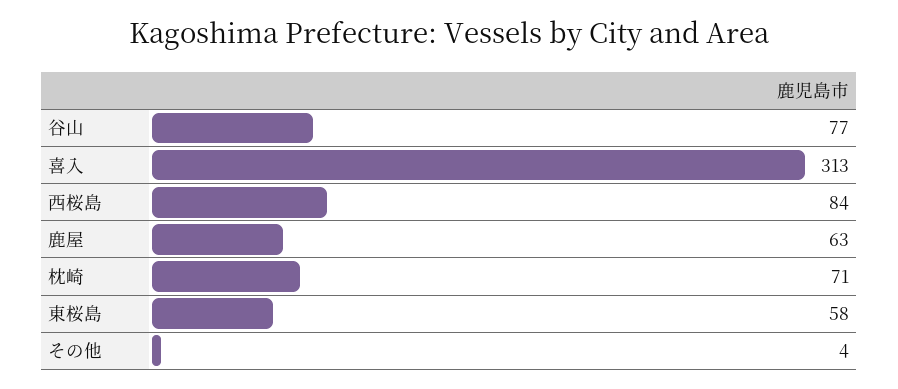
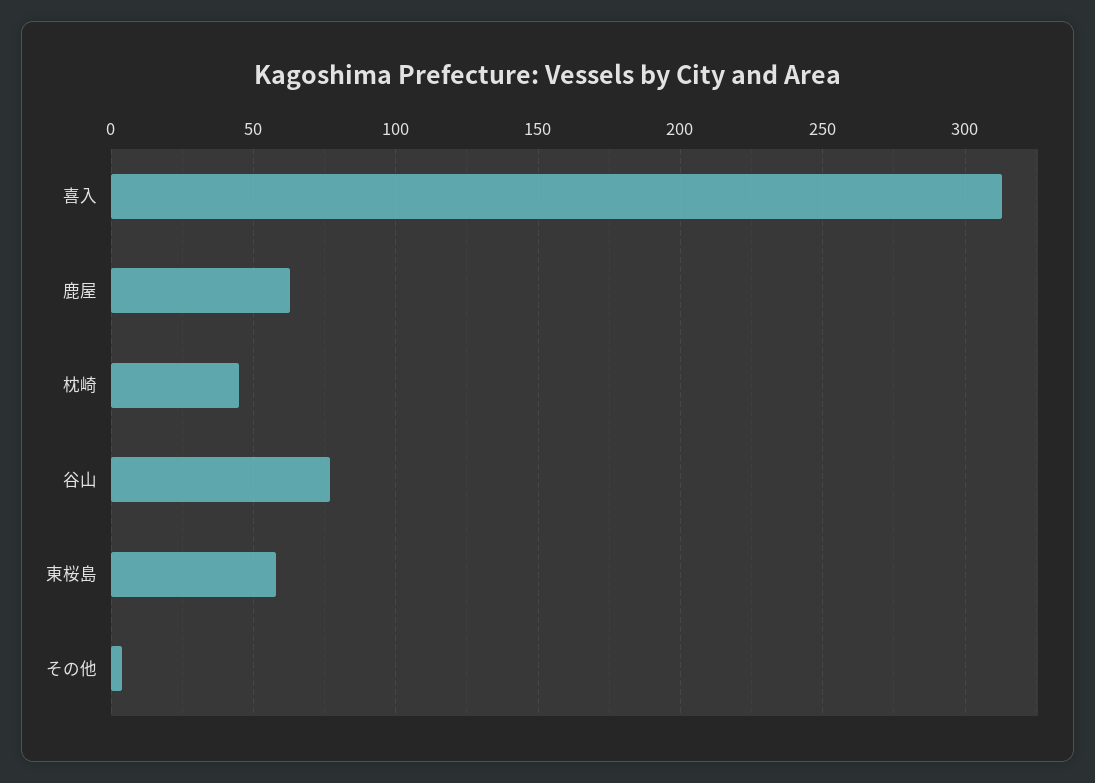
西桜島: 84 -> none
枕崎: 71 -> 45

